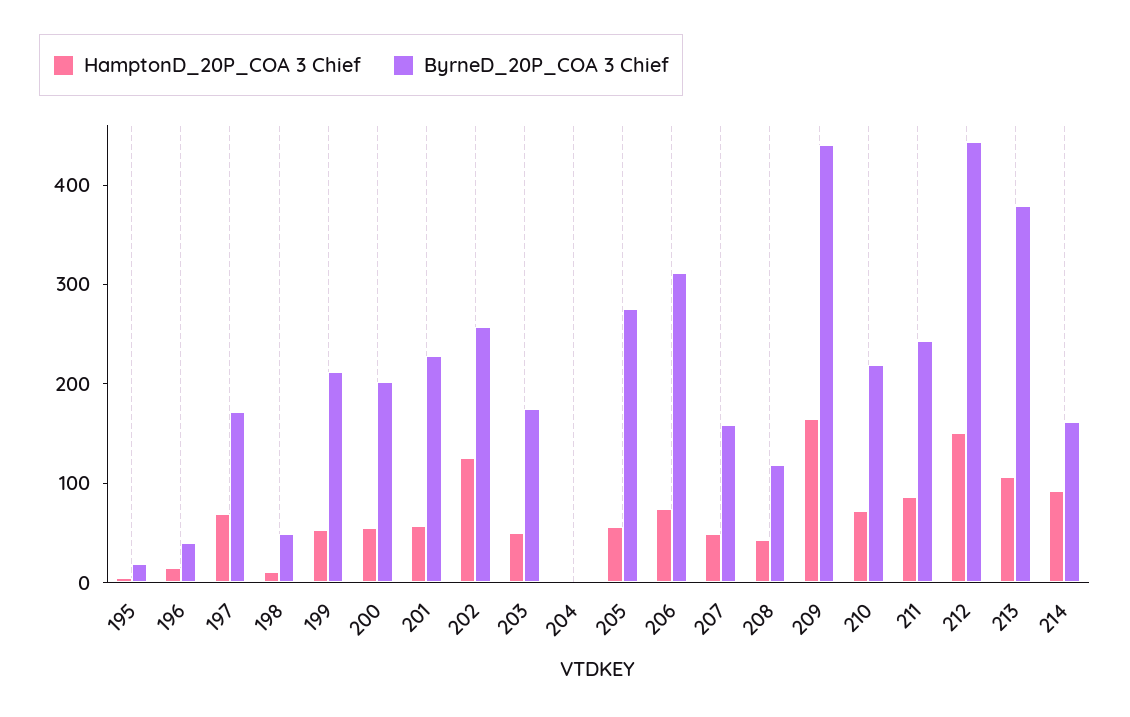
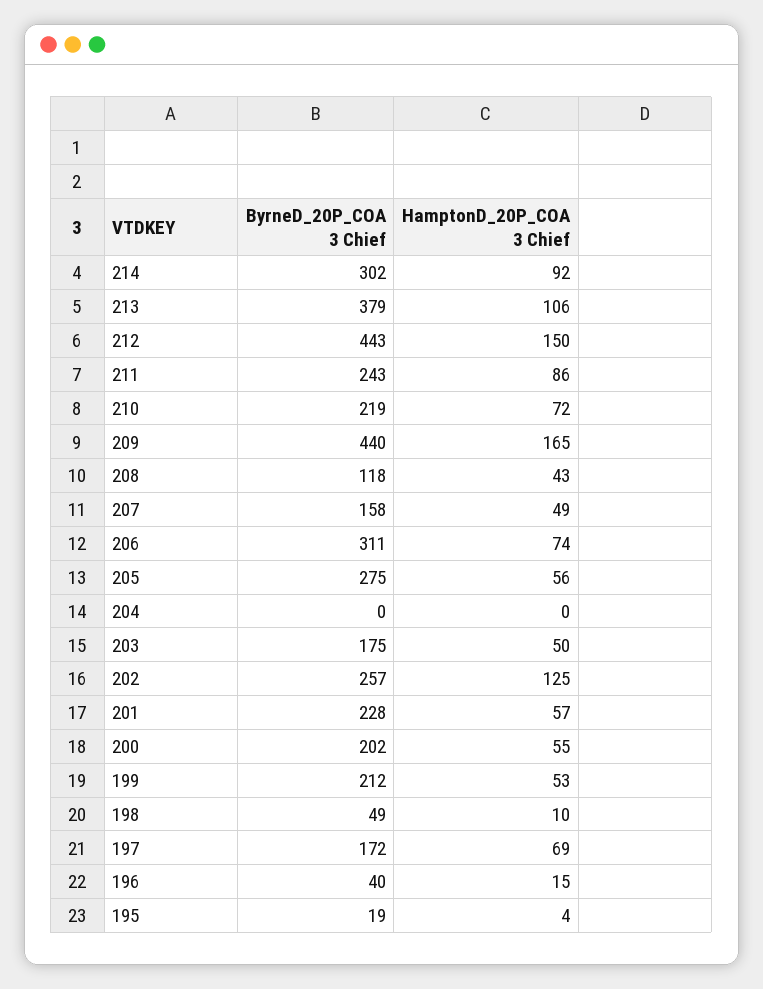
ByrneD_20P_COA 3 Chief, 214: 160 -> 302

